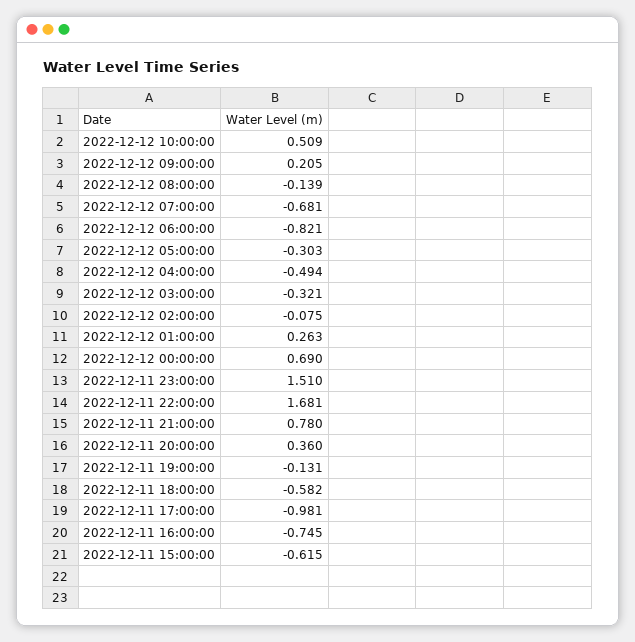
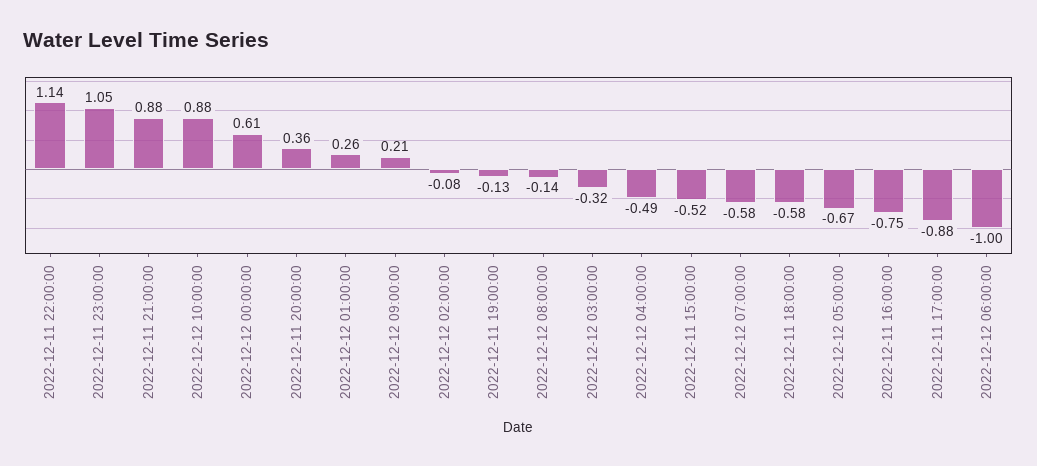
2022-12-12 10:00:00: 0.509 -> 0.88
2022-12-12 07:00:00: -0.681 -> -0.58
2022-12-12 06:00:00: -0.821 -> -1
2022-12-12 05:00:00: -0.303 -> -0.67
2022-12-12 00:00:00: 0.69 -> 0.61
2022-12-11 23:00:00: 1.51 -> 1.05
2022-12-11 22:00:00: 1.681 -> 1.14
2022-12-11 21:00:00: 0.78 -> 0.88
2022-12-11 17:00:00: -0.981 -> -0.88
2022-12-11 15:00:00: -0.615 -> -0.52

